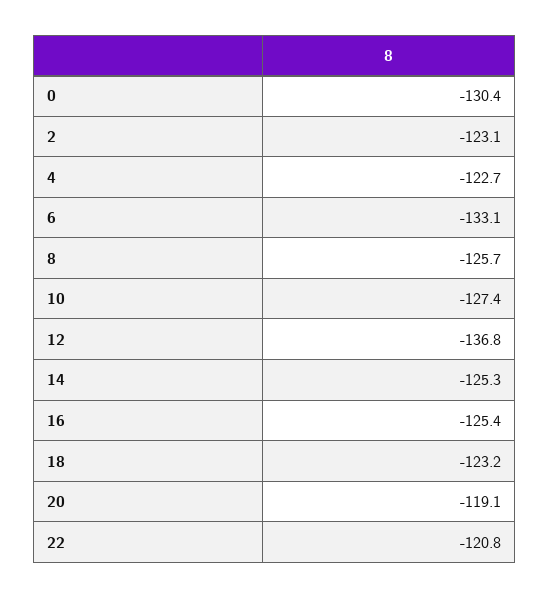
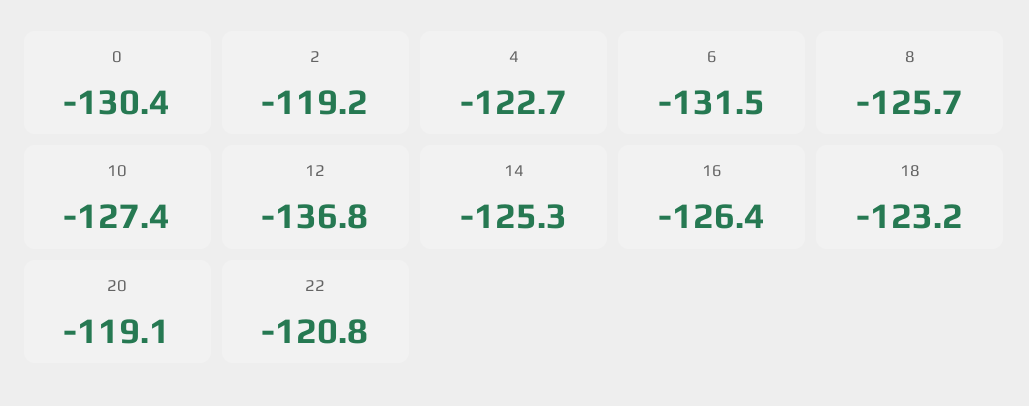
2: -123.1 -> -119.2
6: -133.1 -> -131.5
16: -125.4 -> -126.4

